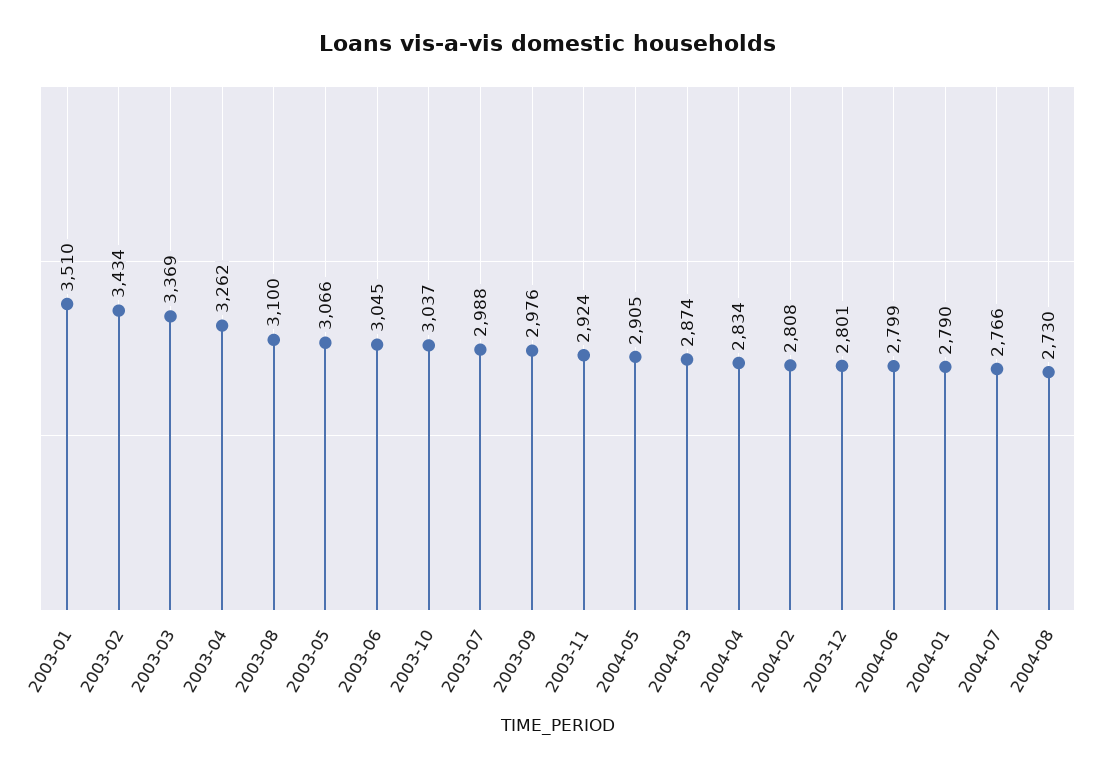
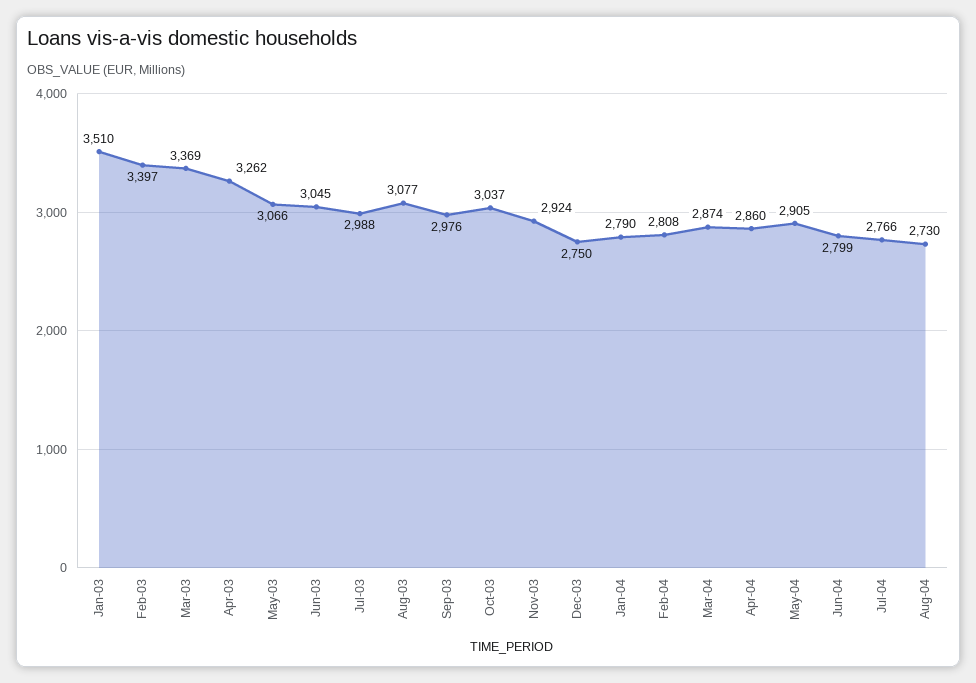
2003-02: 3434 -> 3397
2003-08: 3100 -> 3077
2004-04: 2834 -> 2860
2003-12: 2801 -> 2750

